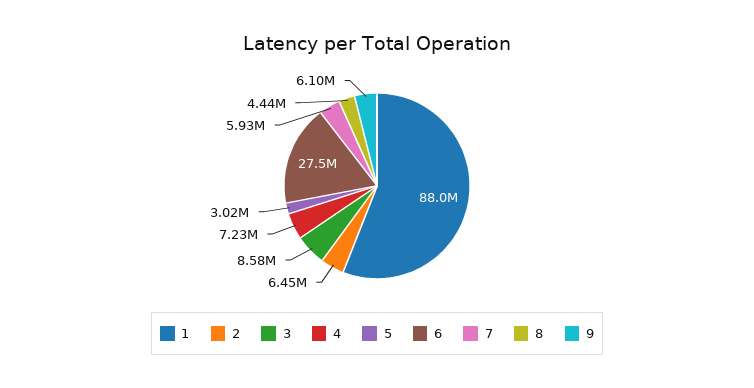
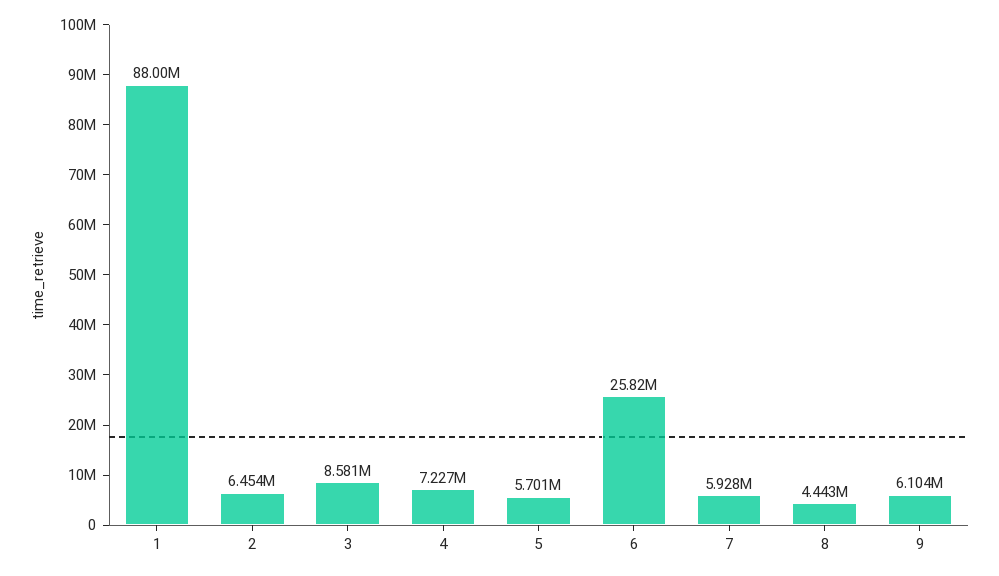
5: 3020000 -> 5701000
6: 27500000 -> 25820000

